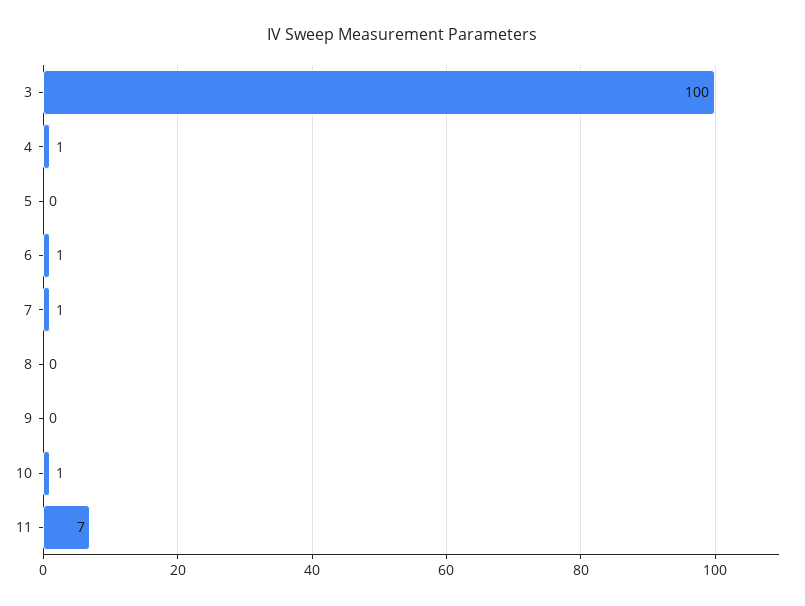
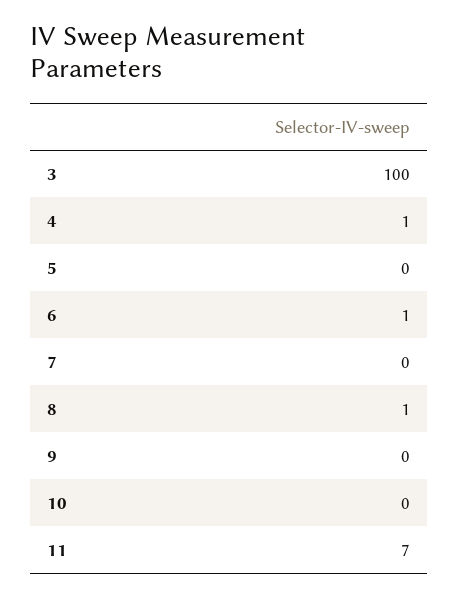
7: 1 -> 0
8: 0 -> 1
10: 1 -> 0

